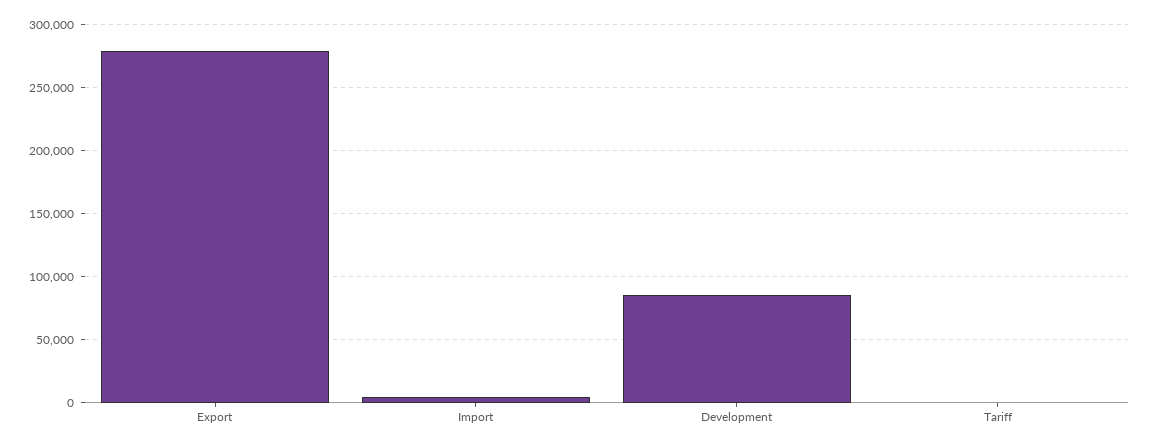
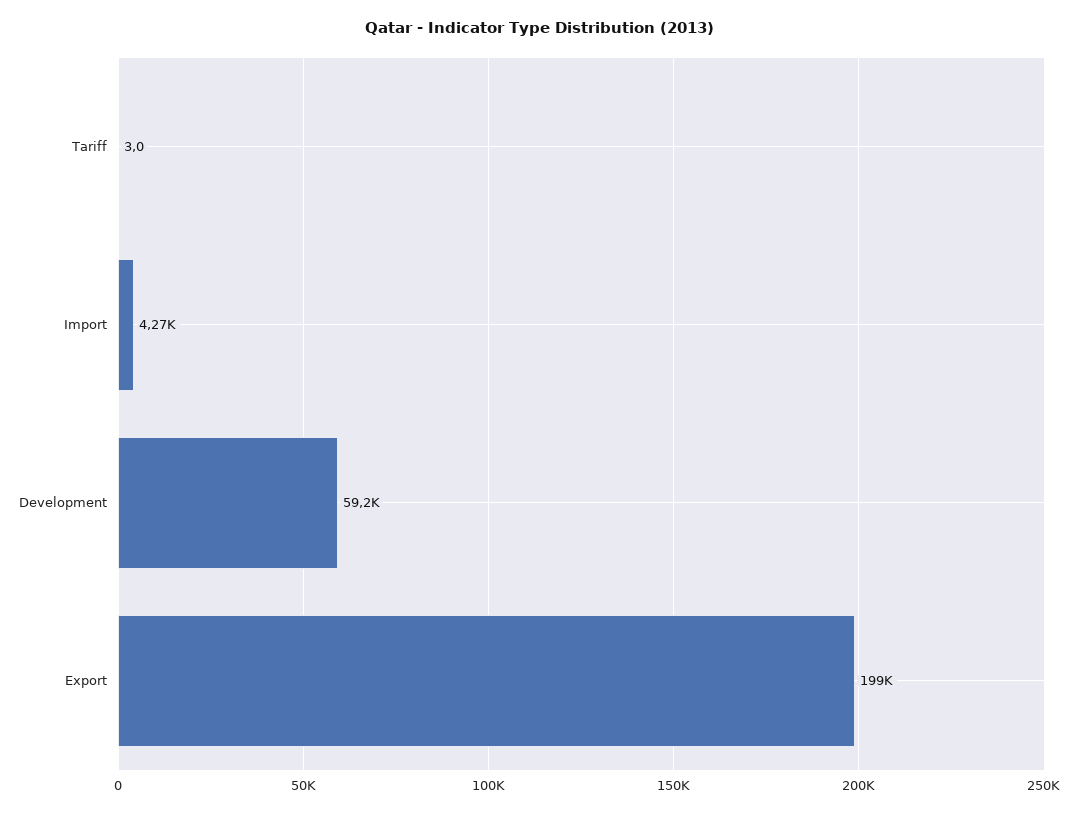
Export: 280000 -> 199000
Development: 85000 -> 59200

